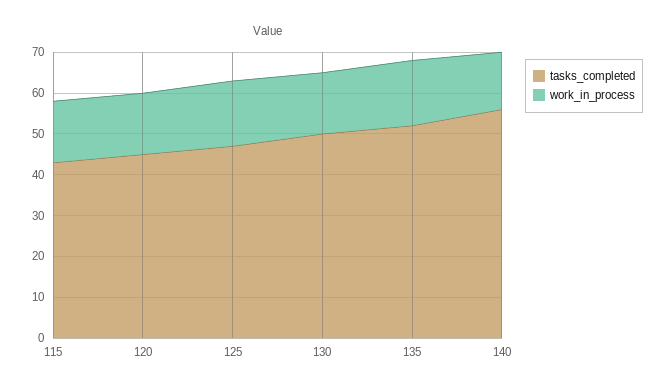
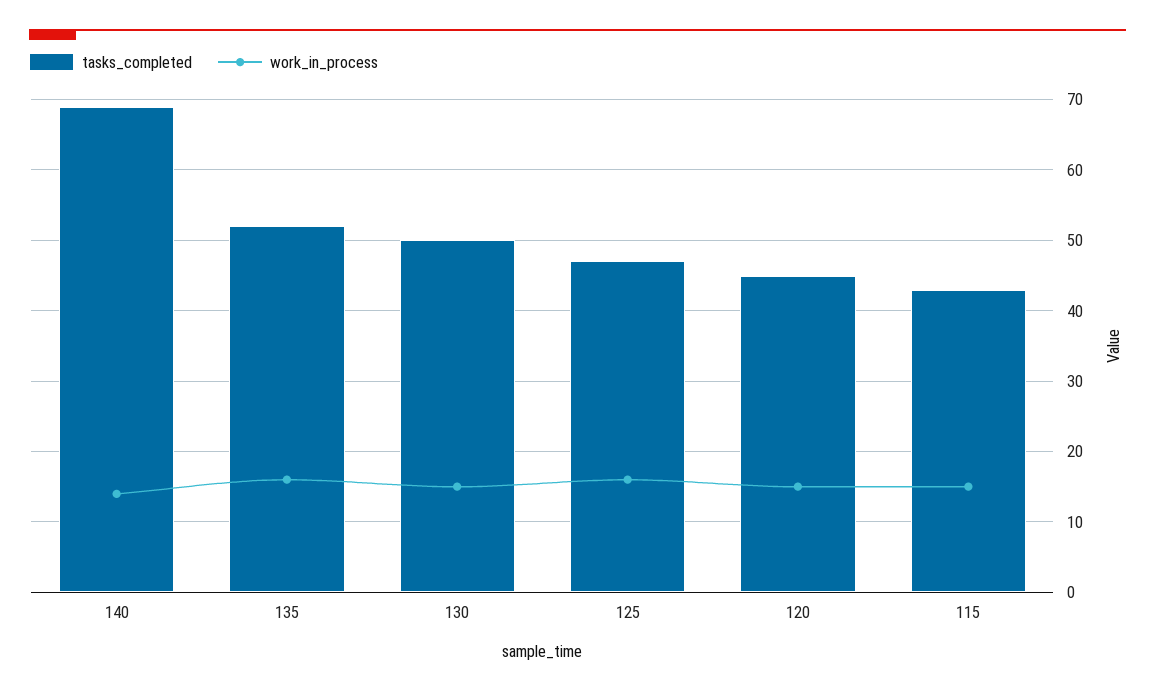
tasks_completed, 140: 55 -> 69

